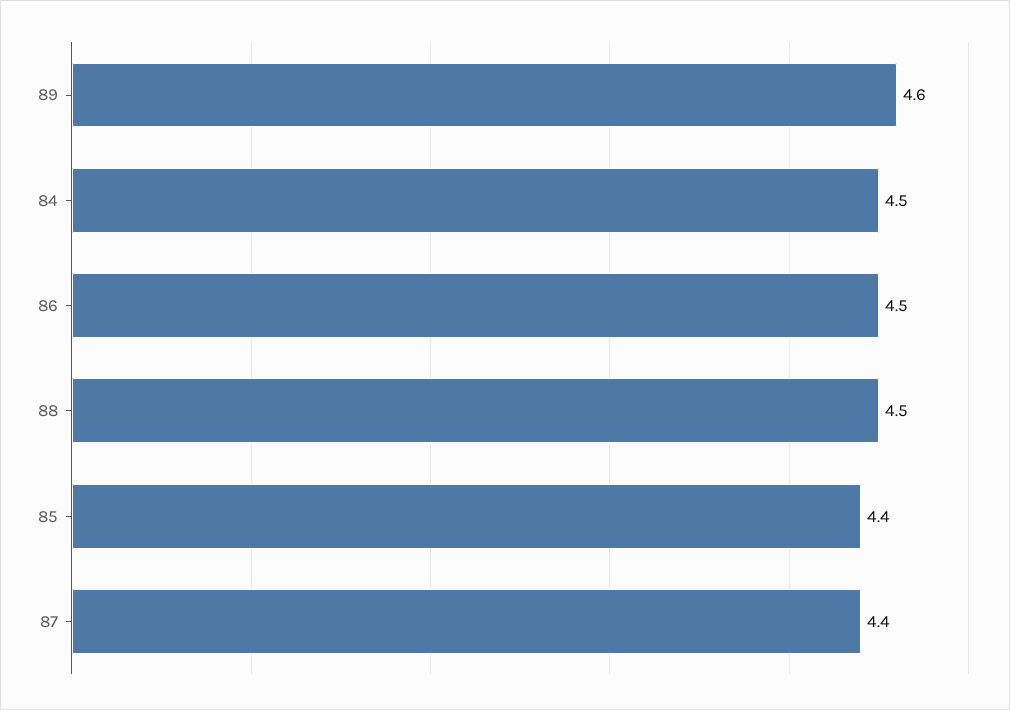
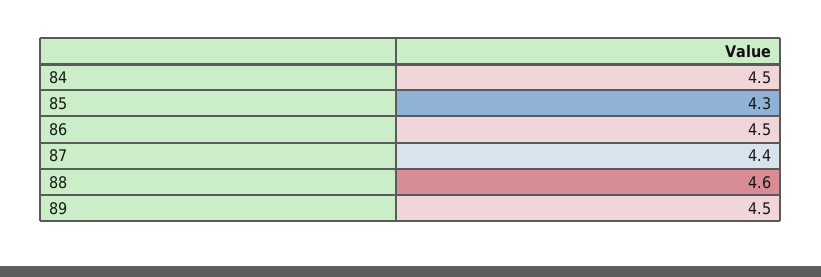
89: 4.6 -> 4.5
88: 4.5 -> 4.6
85: 4.4 -> 4.3

